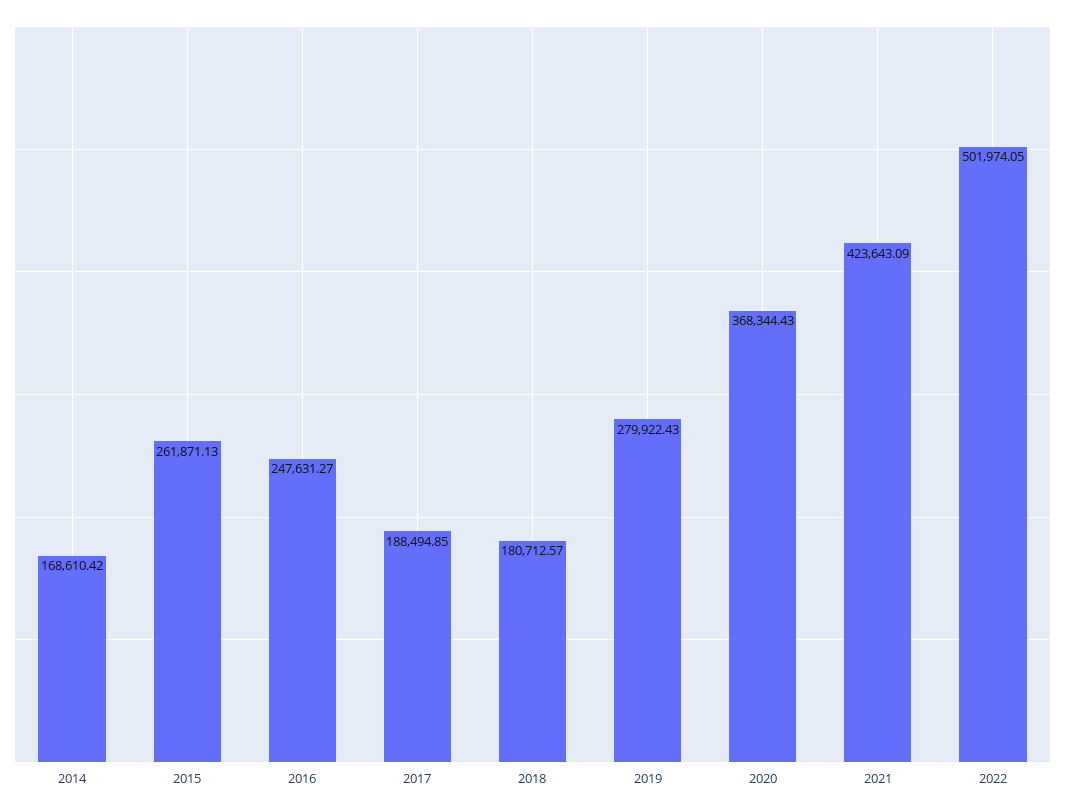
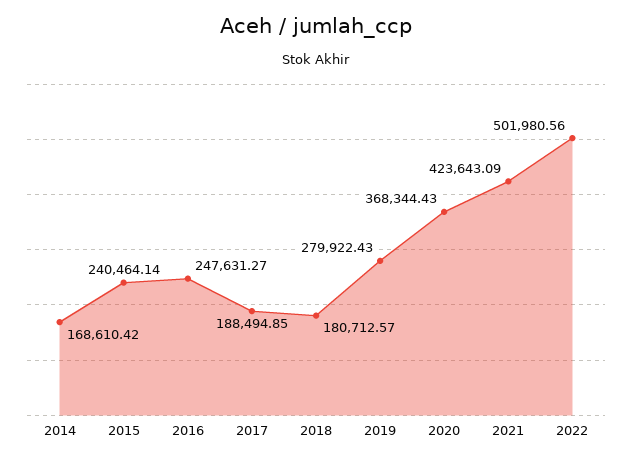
2015: 261871.13 -> 240464.14
2022: 501974.05 -> 501980.56

